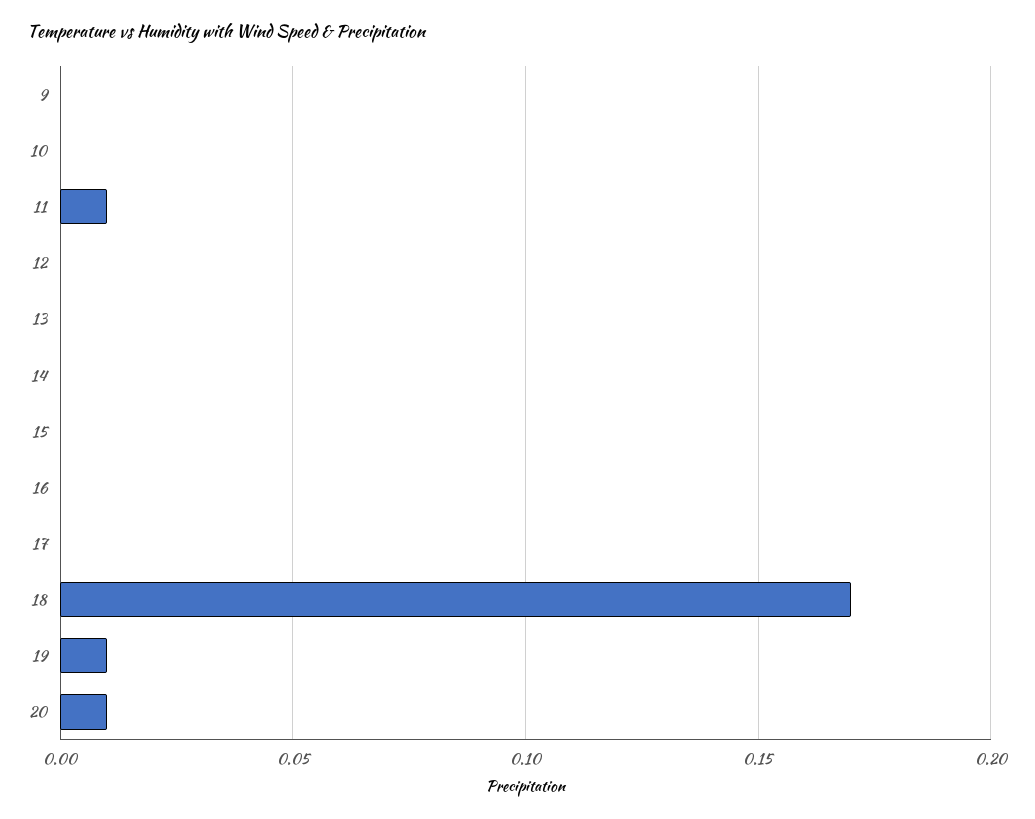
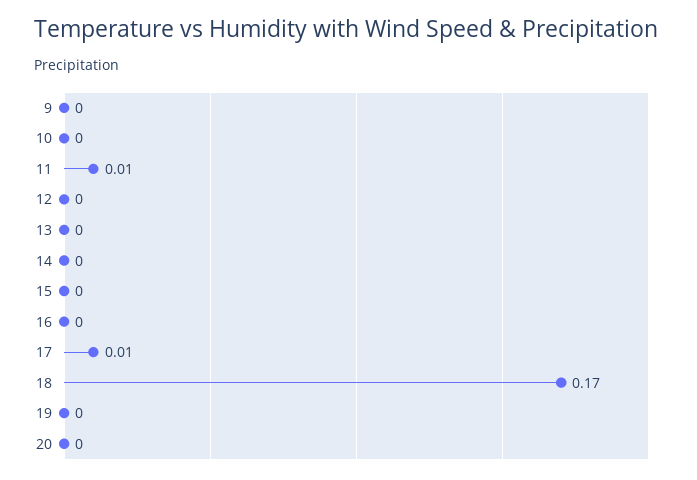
17: 0 -> 0.01
19: 0.01 -> 0
20: 0.01 -> 0

